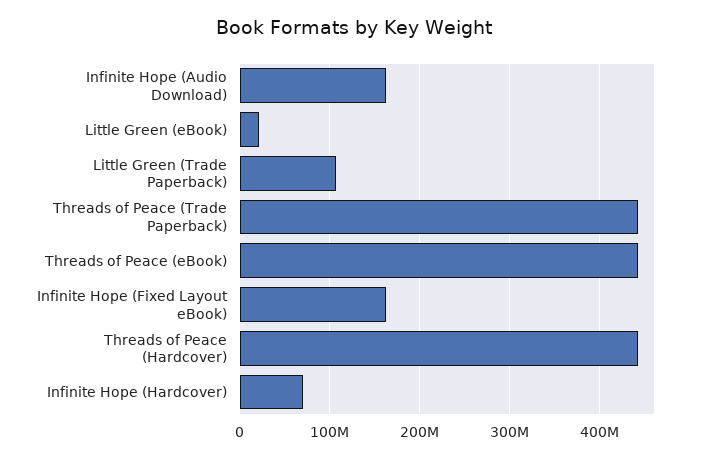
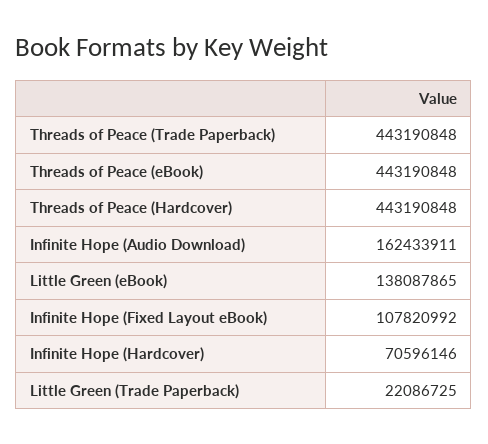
Little Green (eBook): 20000000 -> 138087865
Little Green (Trade Paperback): 110000000 -> 22086725
Infinite Hope (Fixed Layout eBook): 160000000 -> 107820992

